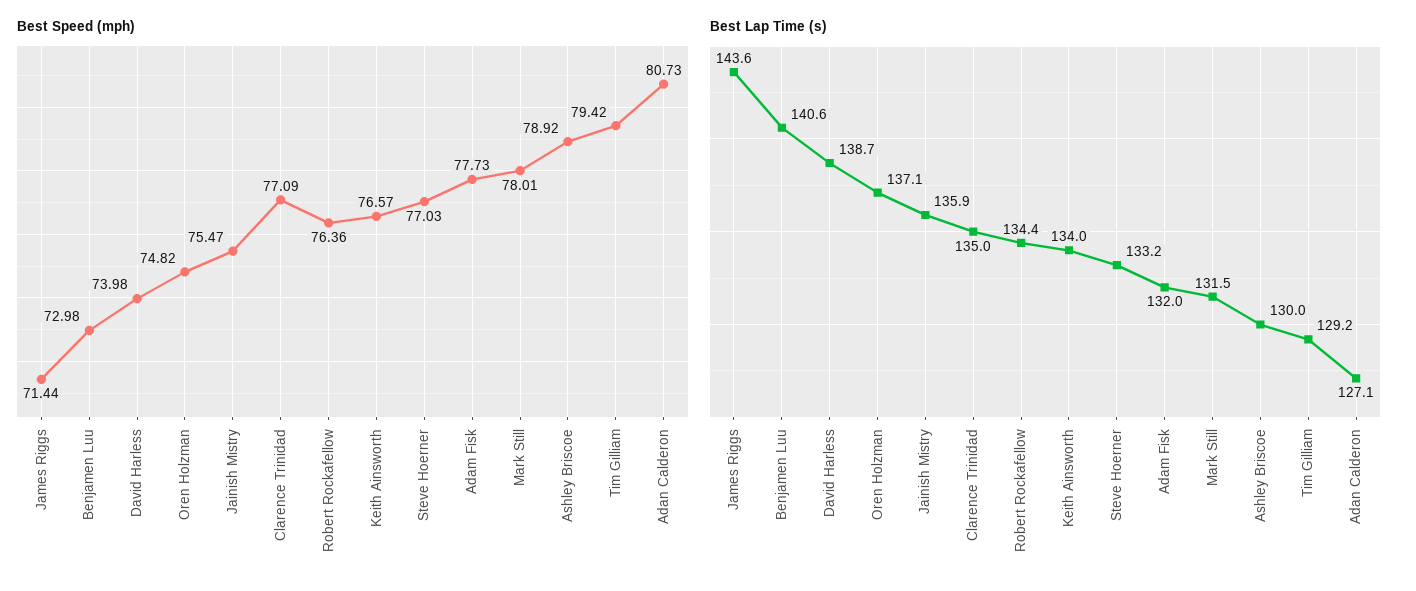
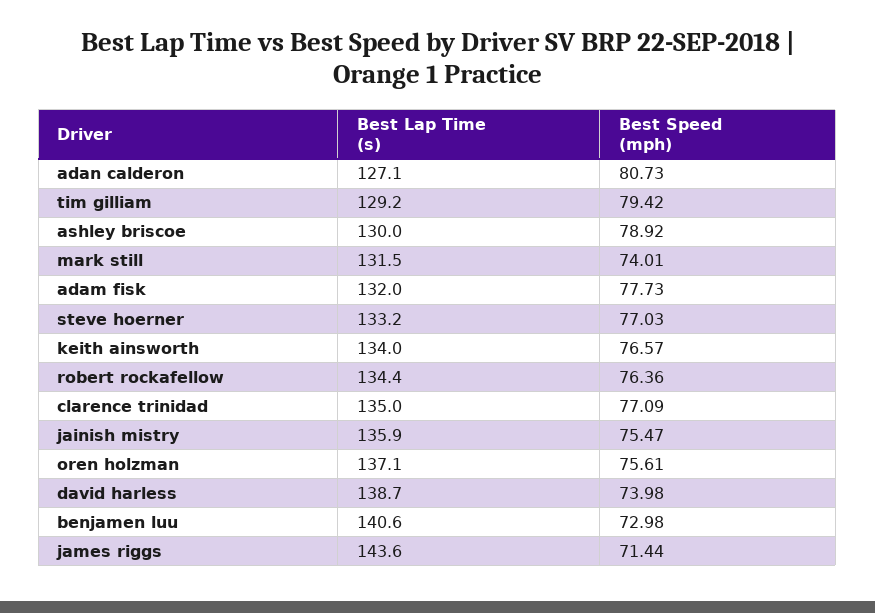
Best Speed (mph), Oren Holzman: 74.82 -> 75.61
Best Speed (mph), Mark Still: 78.01 -> 74.01

